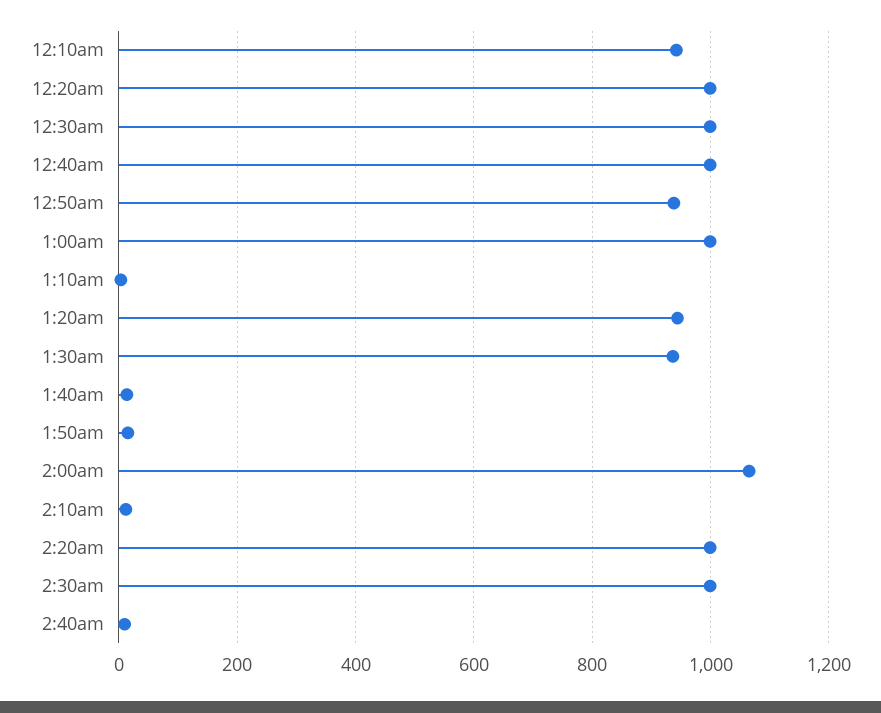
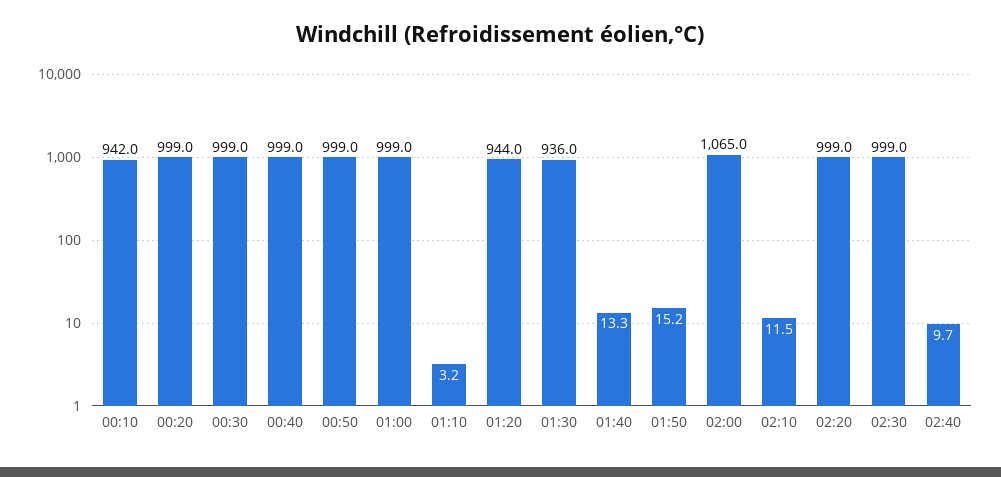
12:50am: 940 -> 999

